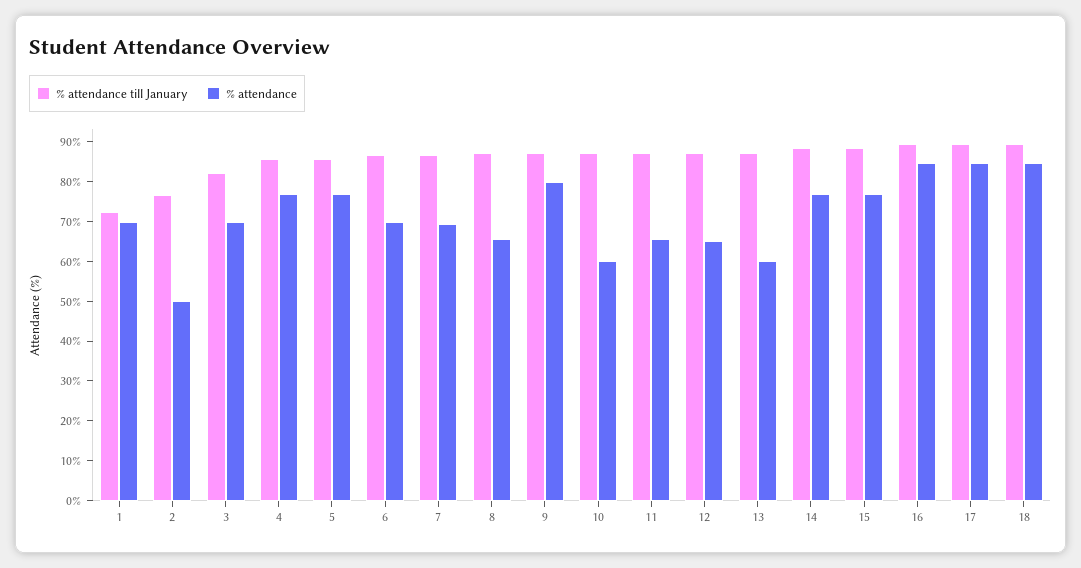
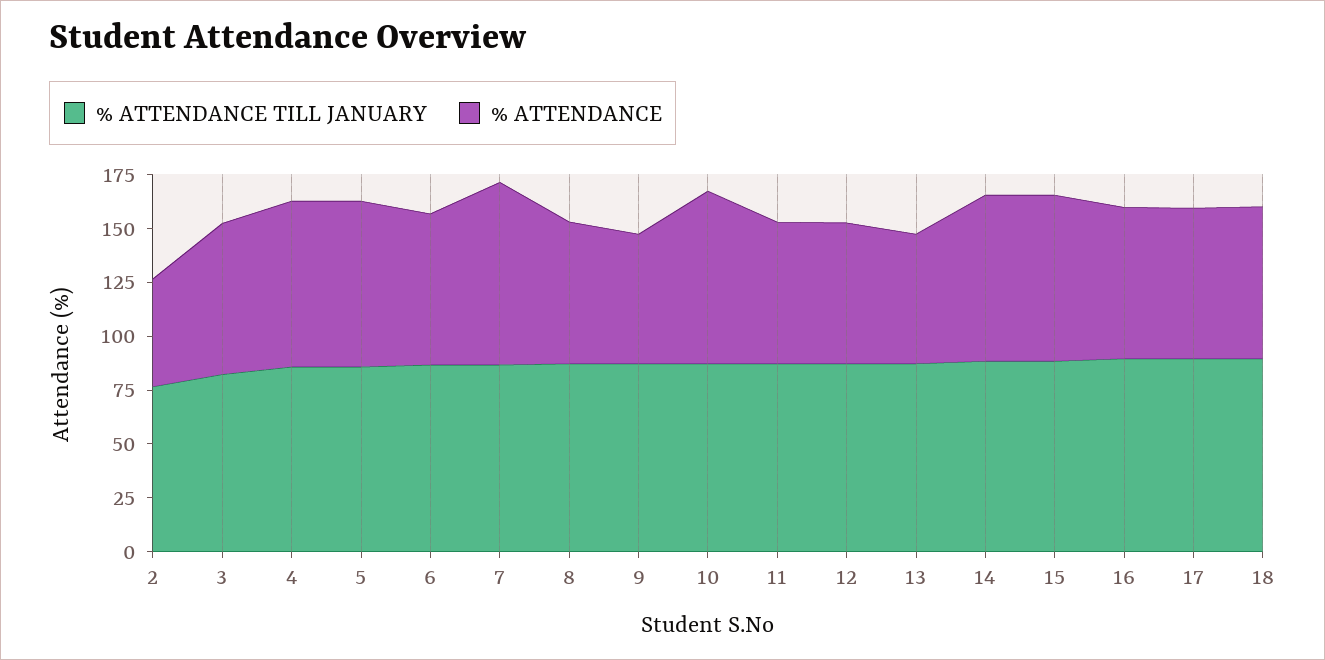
% attendance till January, 1: 72.5 -> none
% attendance, 1: 70 -> none
% attendance, 7: 70 -> 85
% attendance, 9: 80 -> 60
% attendance, 10: 60 -> 80
% attendance, 16: 85 -> 70
% attendance, 17: 85 -> 70
% attendance, 18: 85 -> 70

